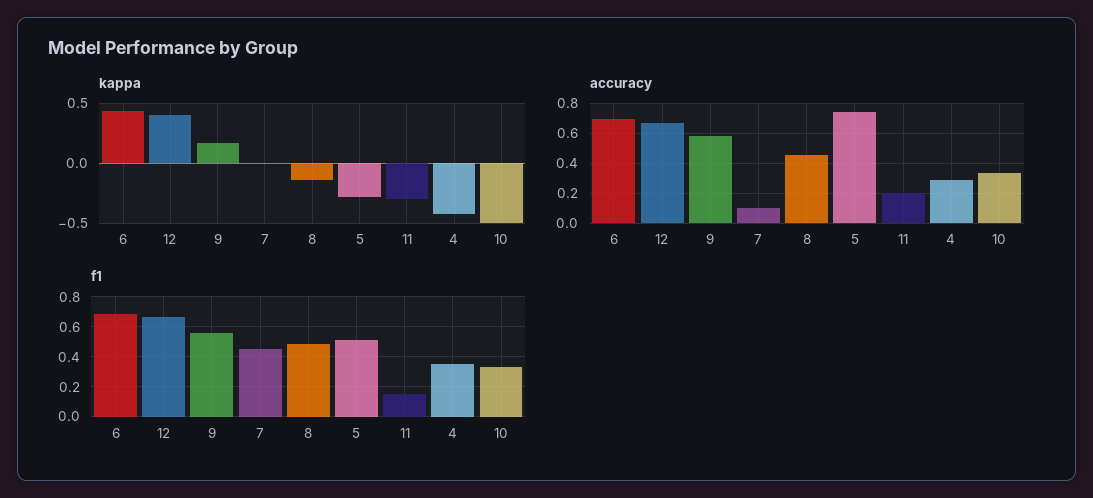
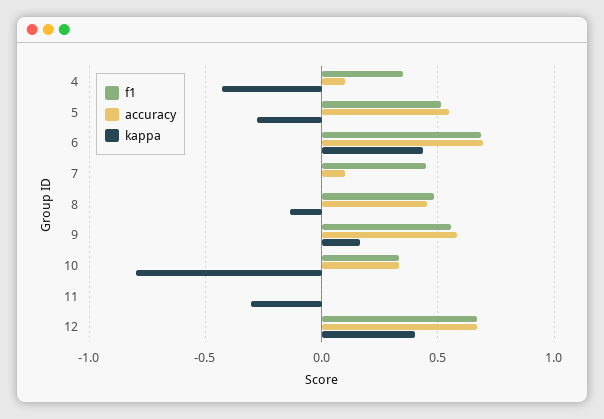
kappa, 10: -0.5 -> -0.8
accuracy, 5: 0.75 -> 0.55
accuracy, 11: 0.2 -> 0
accuracy, 4: 0.3 -> 0.1
f1, 11: 0.15 -> 0

